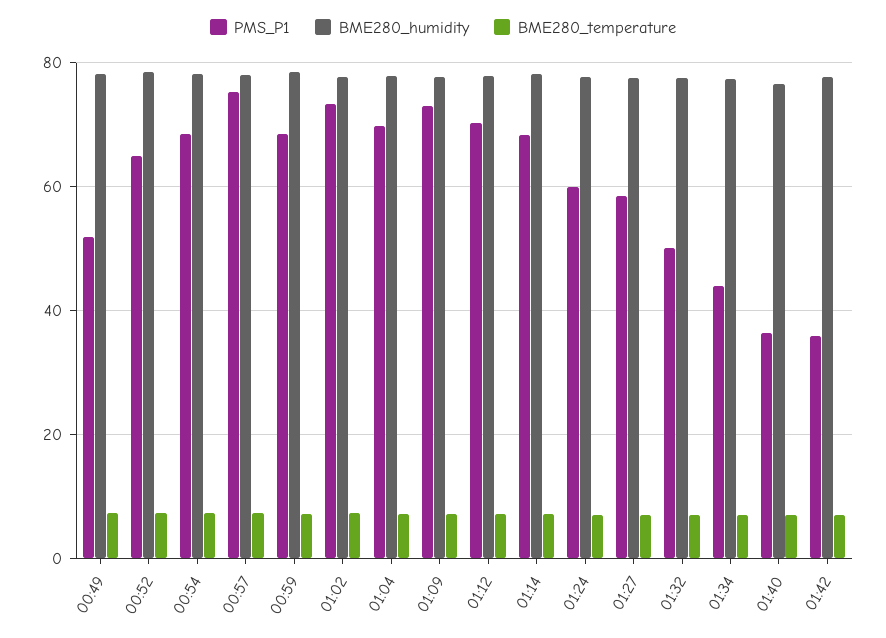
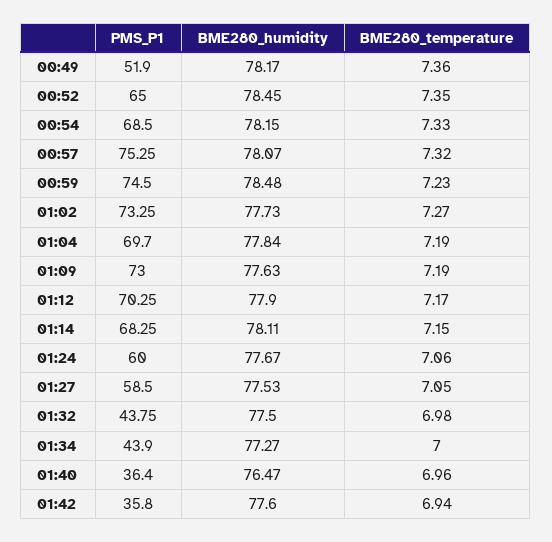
PMS_P1, 00:59: 68 -> 74.5
PMS_P1, 01:32: 50 -> 43.75

